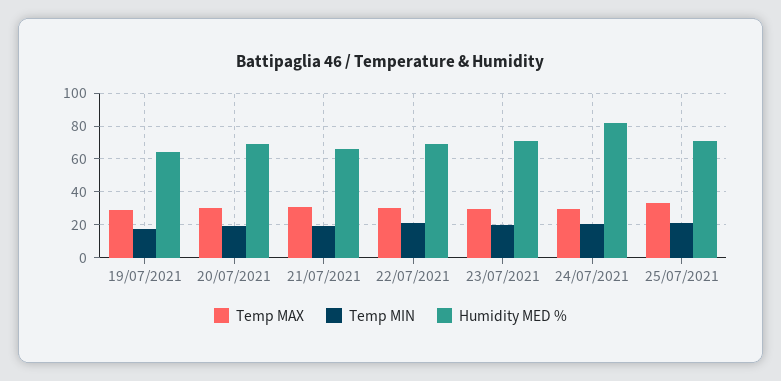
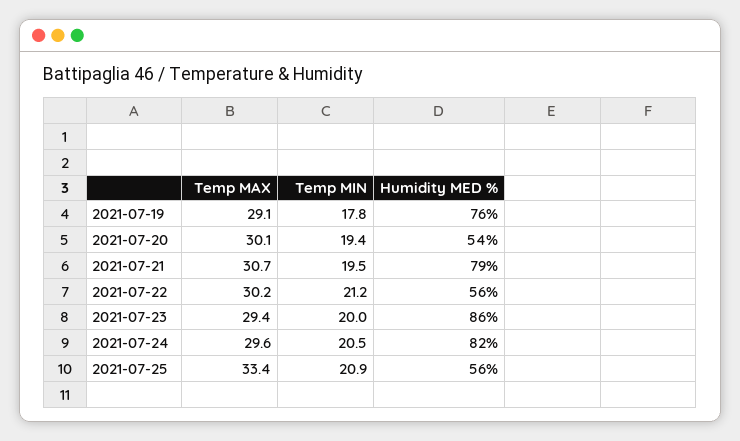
Humidity MED %, 19/07/2021: 65 -> 76
Humidity MED %, 20/07/2021: 70 -> 54
Humidity MED %, 21/07/2021: 65 -> 79
Humidity MED %, 22/07/2021: 70 -> 56
Humidity MED %, 23/07/2021: 70 -> 86
Humidity MED %, 25/07/2021: 70 -> 56

